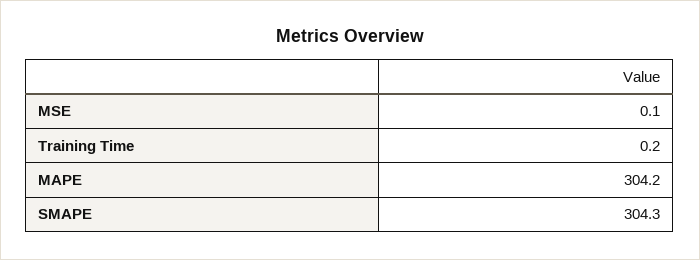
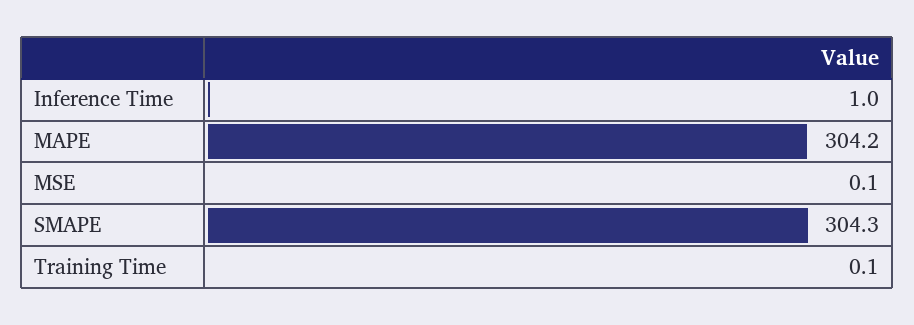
Training Time: 0.2 -> 0.1
Inference Time: none -> 1

